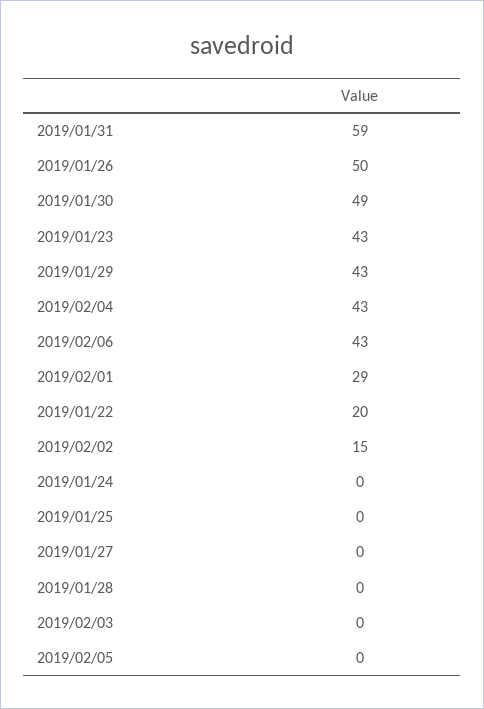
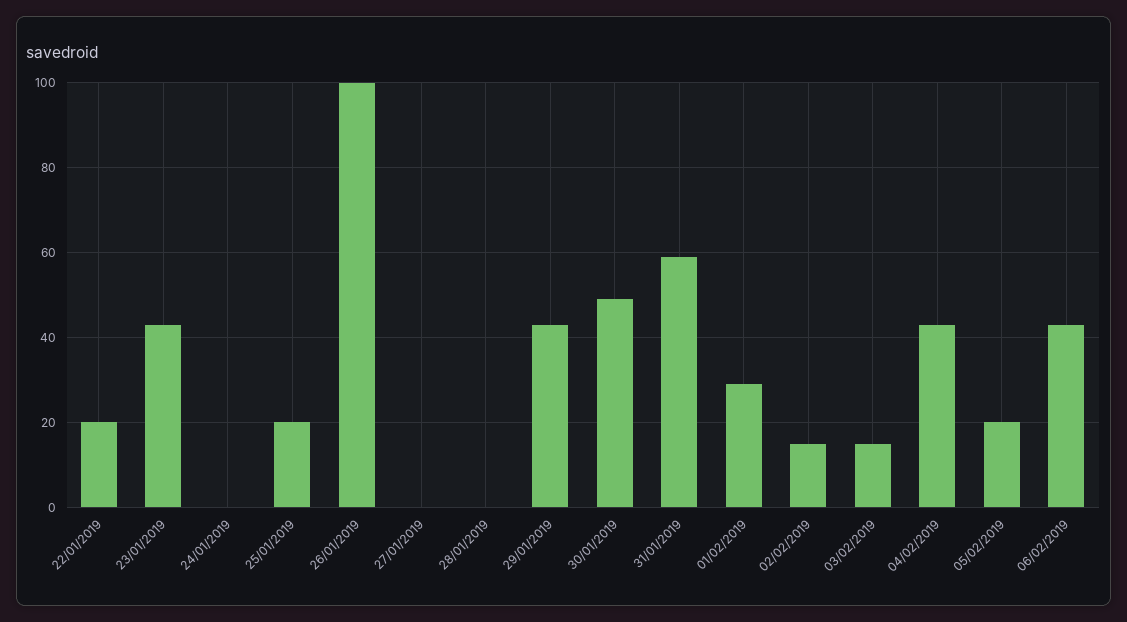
2019/01/26: 50 -> 100
2019/01/25: 0 -> 20
2019/02/03: 0 -> 15
2019/02/05: 0 -> 20

